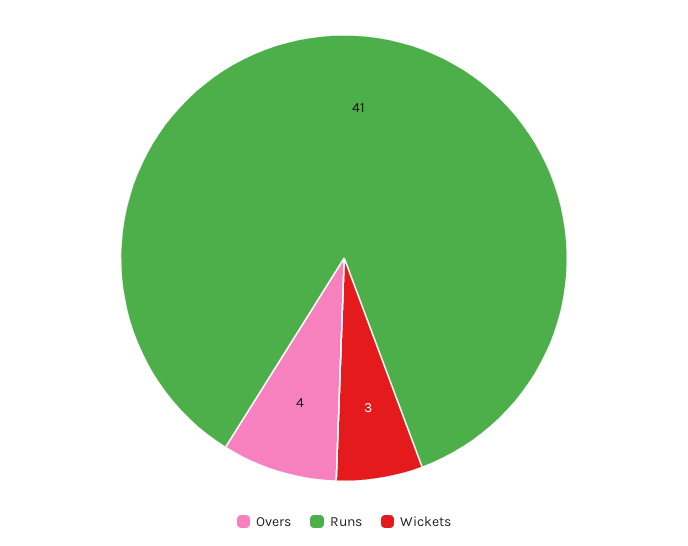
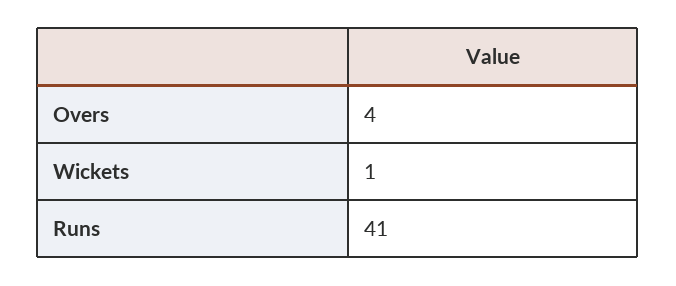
Wickets: 3 -> 1

